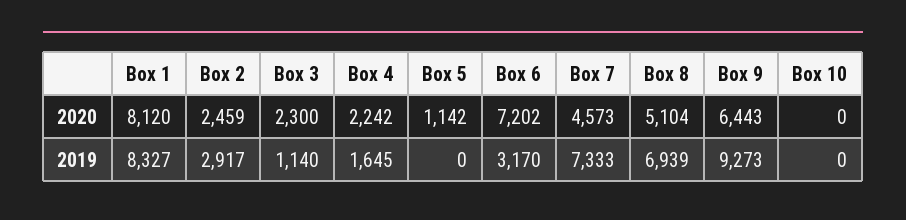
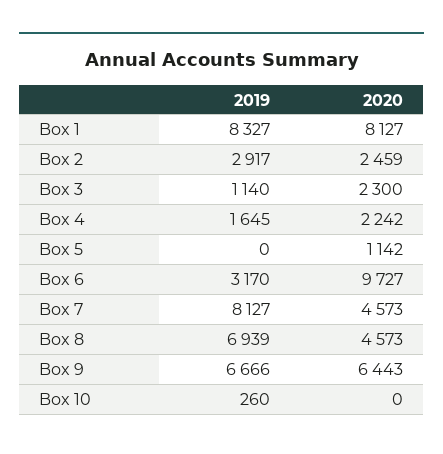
Box 1, 2020: 8120 -> 8127
Box 6, 2020: 7202 -> 9727
Box 8, 2020: 5104 -> 4573
Box 7, 2019: 7333 -> 8127
Box 9, 2019: 9273 -> 6666
Box 10, 2019: 0 -> 260

